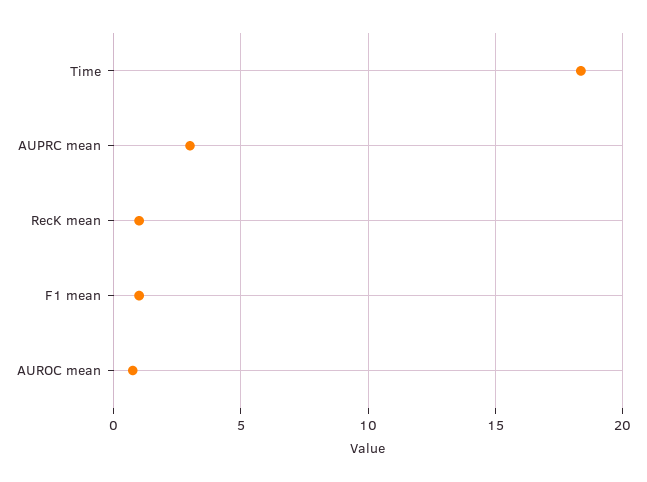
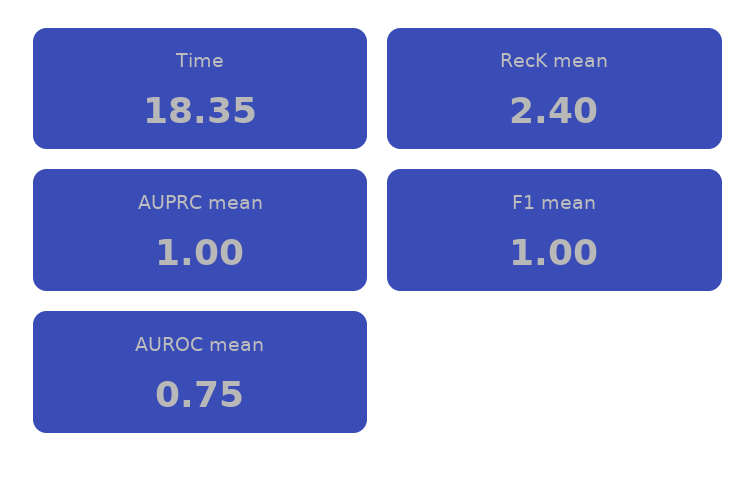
AUPRC mean: 3 -> 1
RecK mean: 1 -> 2.4

